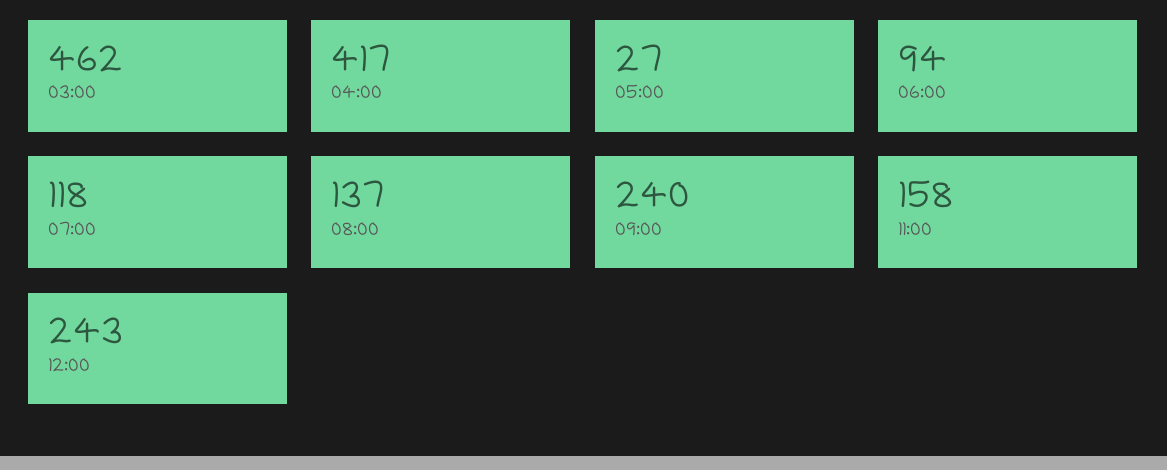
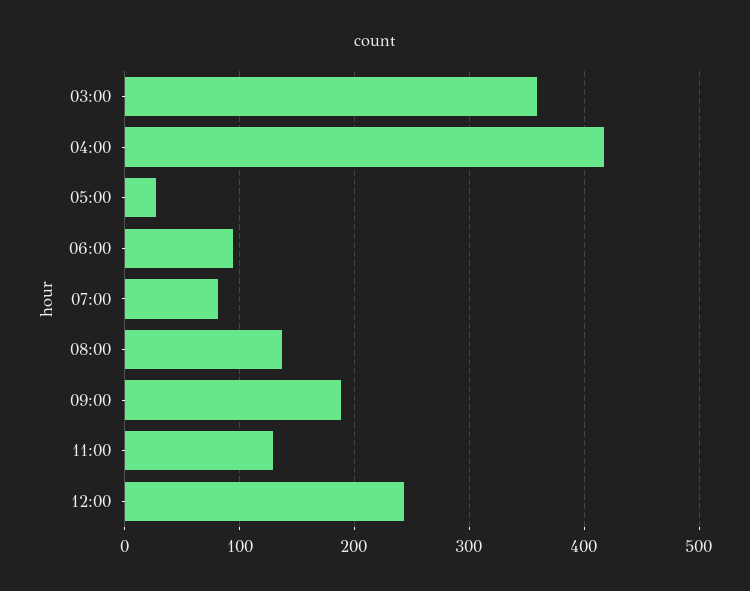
03:00: 462 -> 360
07:00: 118 -> 80
09:00: 240 -> 190
11:00: 158 -> 130

